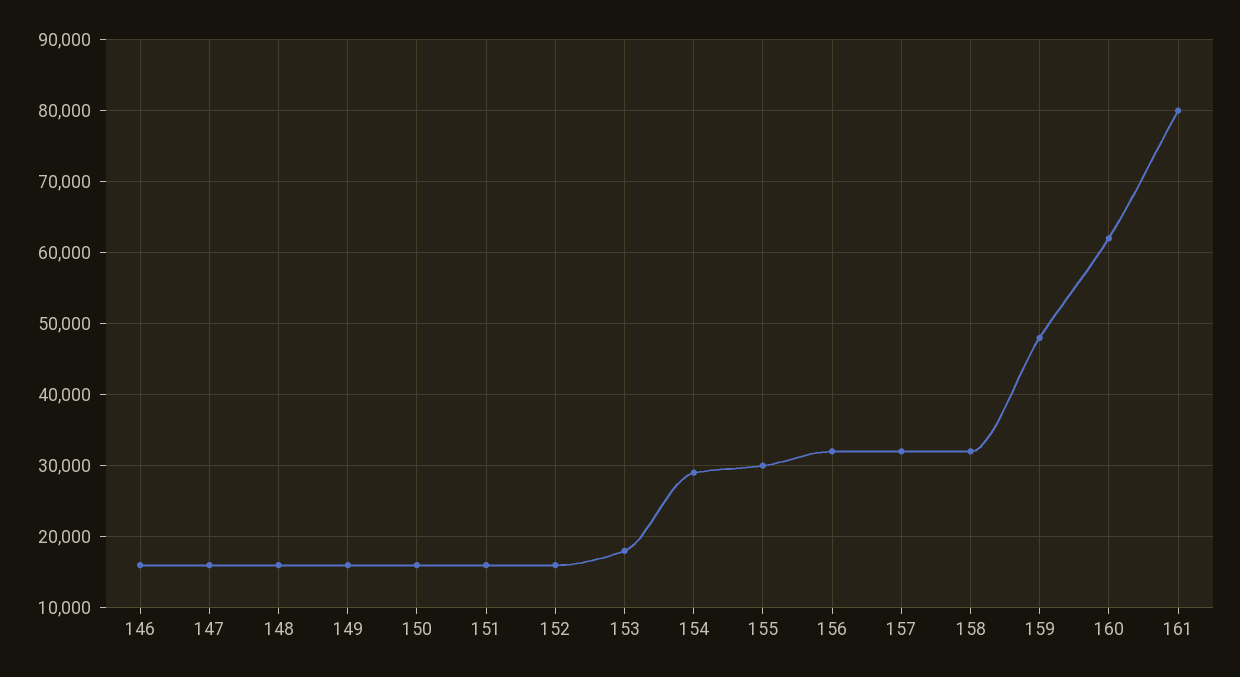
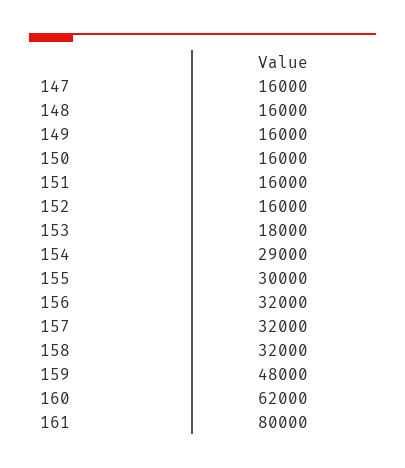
146: 16000 -> none

